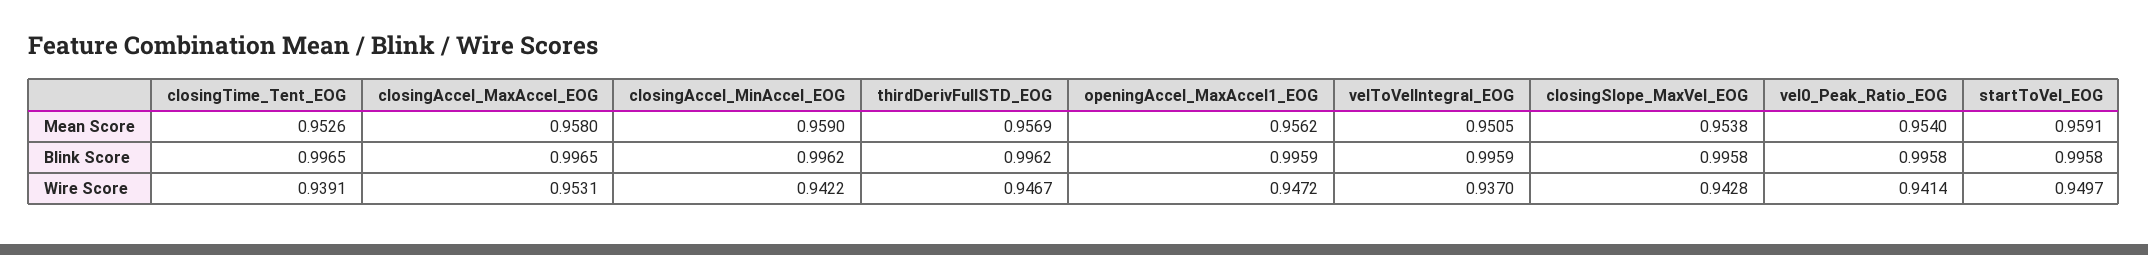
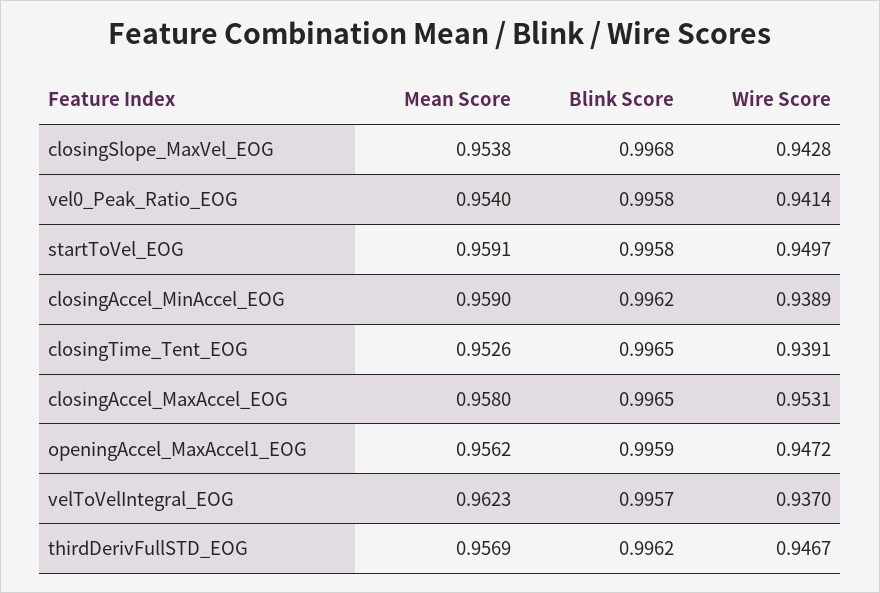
velToVelIntegral_EOG, Mean Score: 0.9505 -> 0.9623
velToVelIntegral_EOG, Blink Score: 0.9959 -> 0.9957
closingSlope_MaxVel_EOG, Blink Score: 0.9958 -> 0.9968
closingAccel_MinAccel_EOG, Wire Score: 0.9422 -> 0.9389

